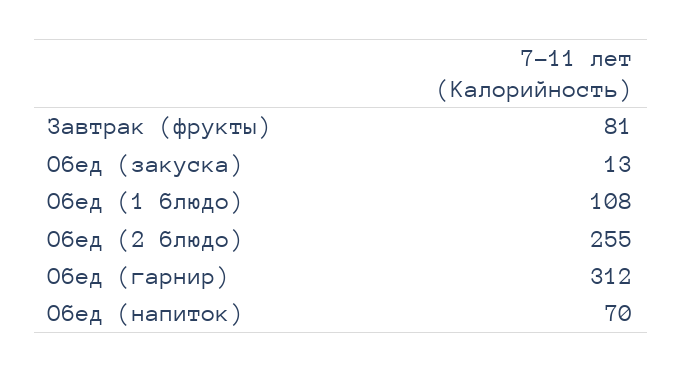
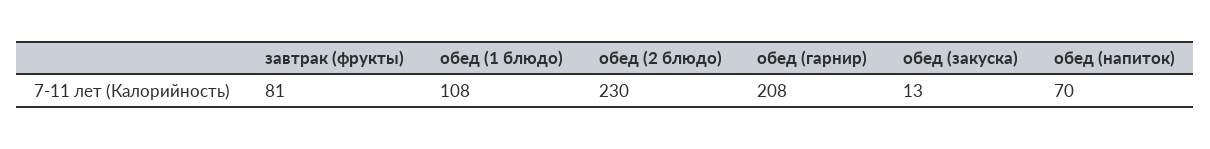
Обед (2 блюдо): 255 -> 230
Обед (гарнир): 312 -> 208

